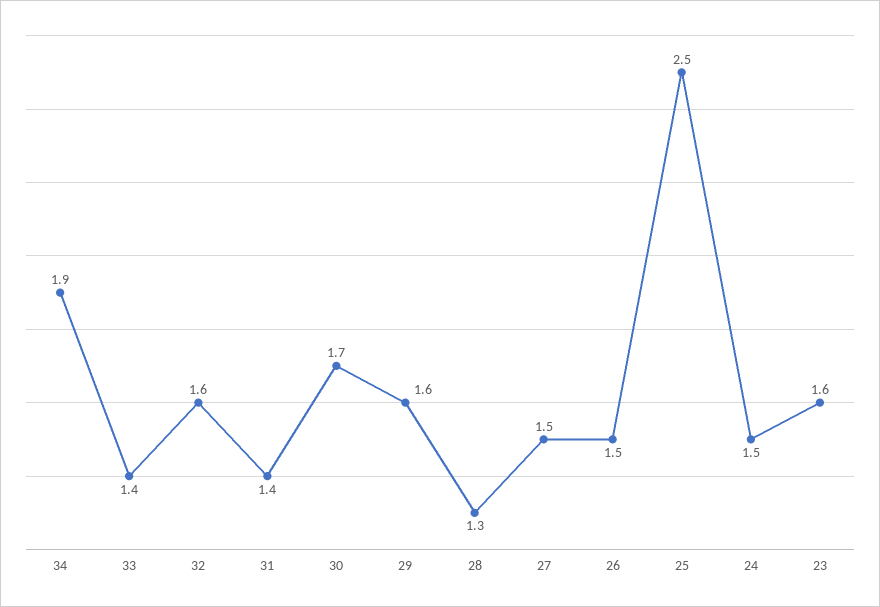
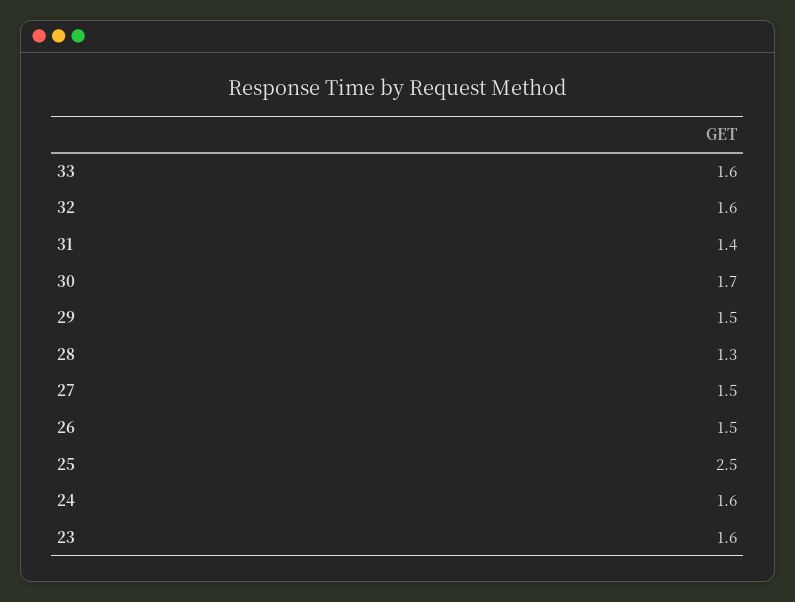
34: 1.9 -> none
33: 1.4 -> 1.6
29: 1.6 -> 1.5
24: 1.5 -> 1.6

